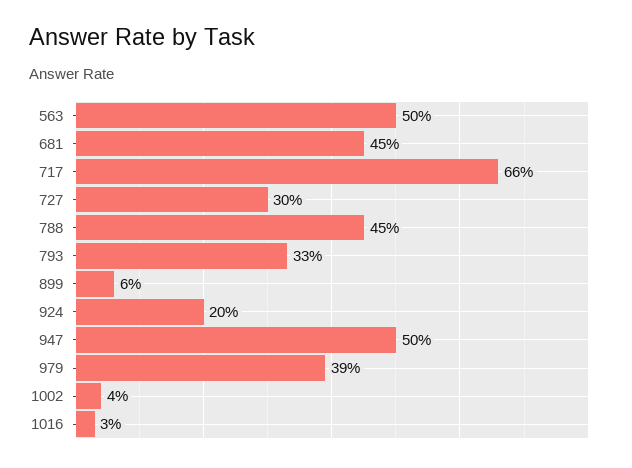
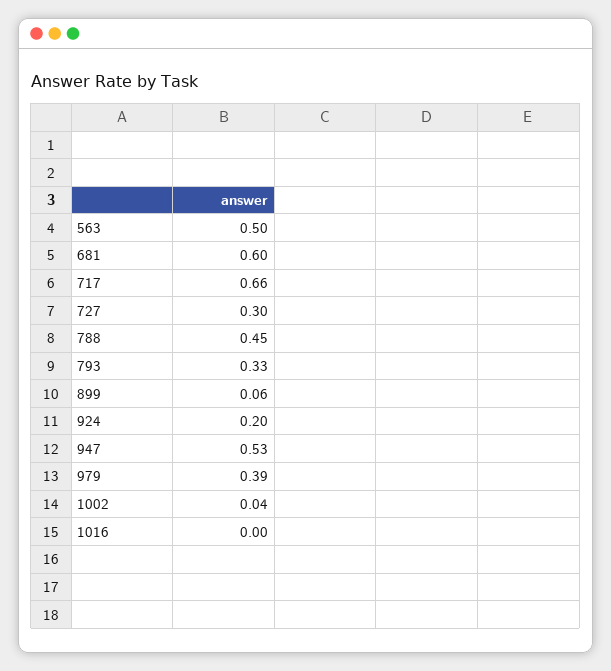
681: 0.45 -> 0.6
947: 0.5 -> 0.53
1016: 0.03 -> 0

